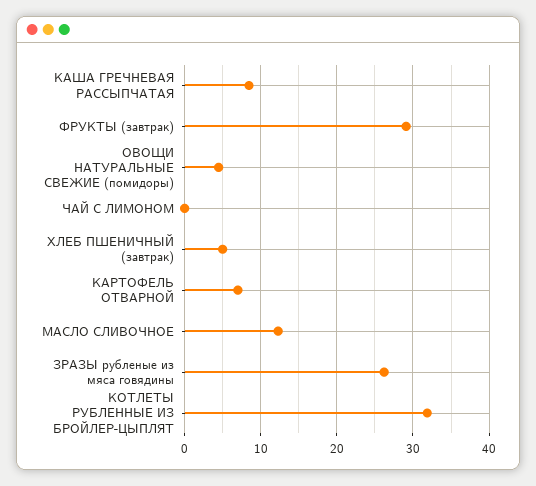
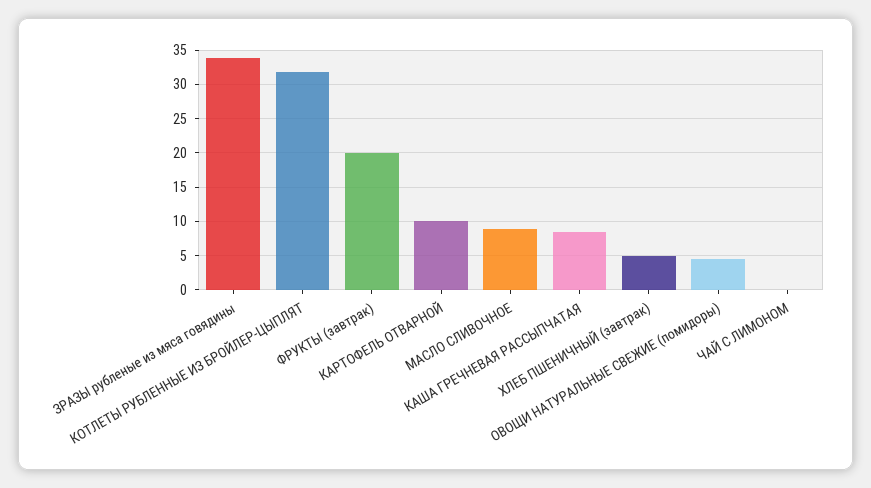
ФРУКТЫ (завтрак): 29 -> 20
КАРТОФЕЛЬ ОТВАРНОЙ: 7 -> 10
МАСЛО СЛИВОЧНОЕ: 12 -> 9
ЗРАЗЫ рубленые из мяса говядины: 26 -> 34

